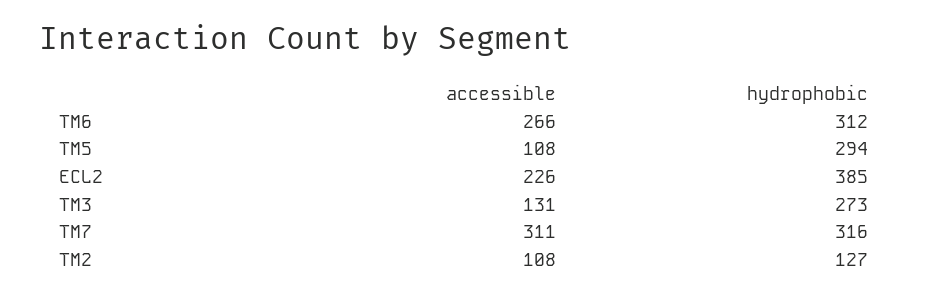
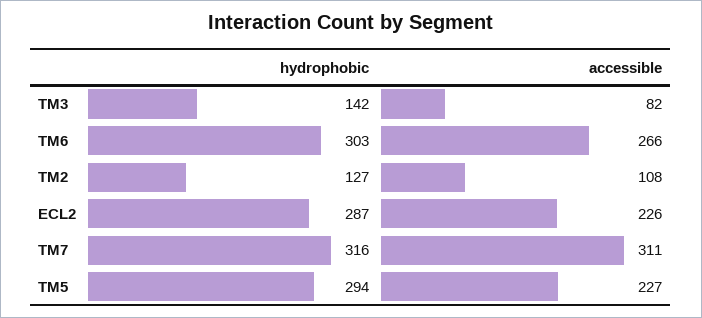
hydrophobic, TM6: 312 -> 303
accessible, TM5: 108 -> 227
hydrophobic, ECL2: 385 -> 287
accessible, TM3: 131 -> 82
hydrophobic, TM3: 273 -> 142

